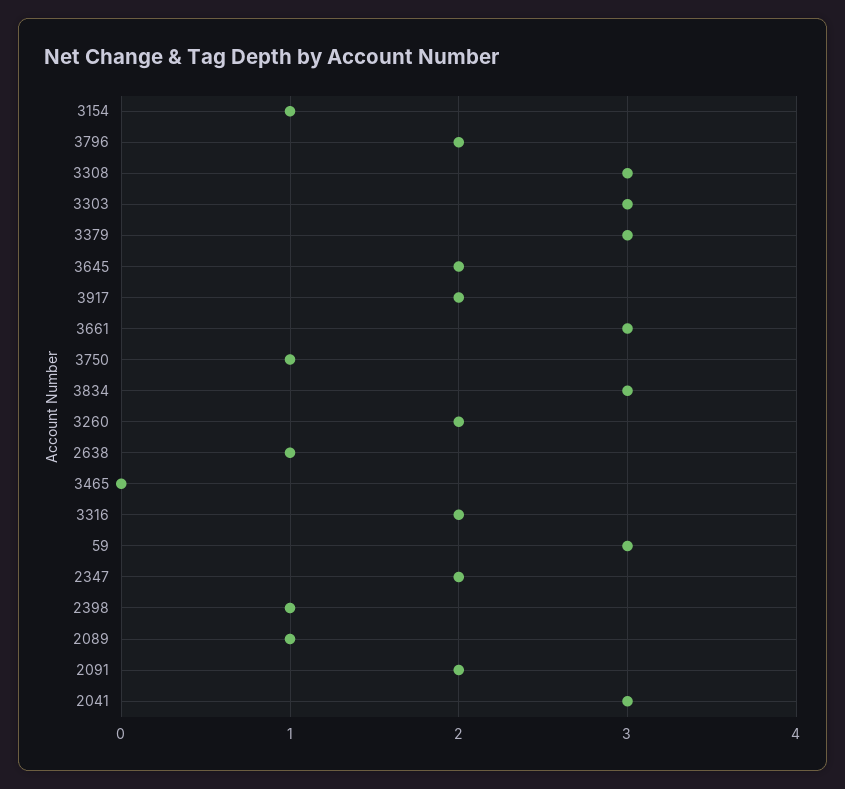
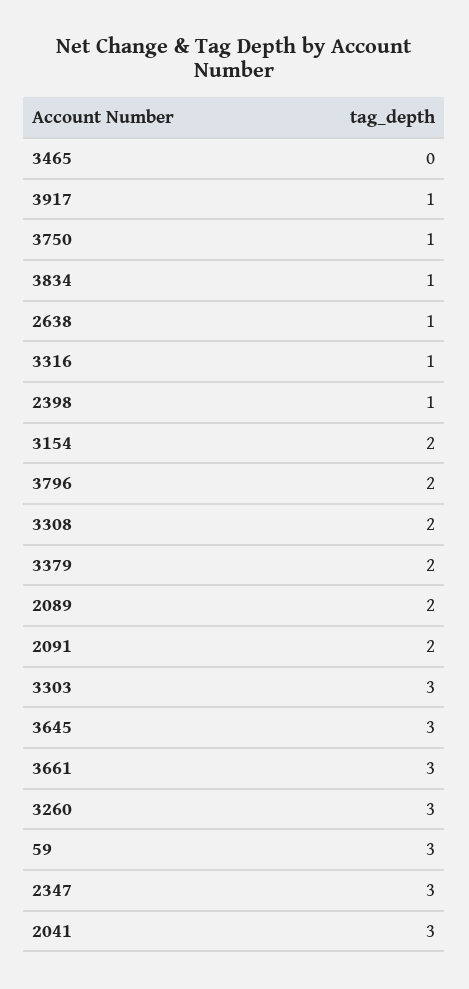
3154: 1 -> 2
3308: 3 -> 2
3379: 3 -> 2
3645: 2 -> 3
3917: 2 -> 1
3834: 3 -> 1
3260: 2 -> 3
3316: 2 -> 1
2347: 2 -> 3
2089: 1 -> 2

